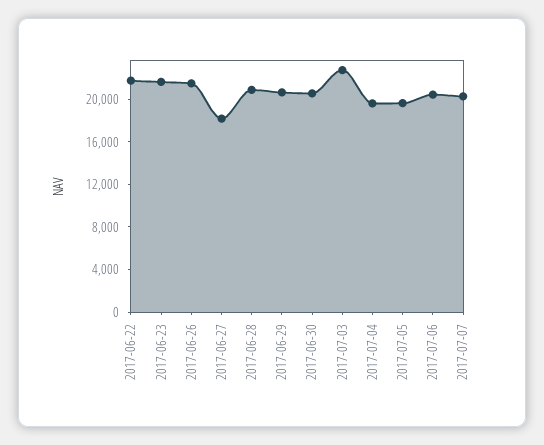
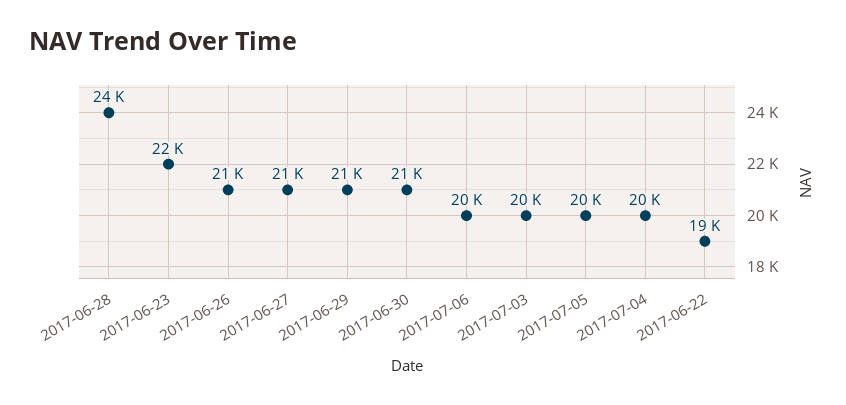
2017-06-22: 22000 -> 19000
2017-06-27: 18000 -> 21000
2017-06-28: 21000 -> 24000
2017-07-03: 23000 -> 20000
2017-07-07: 20000 -> none

